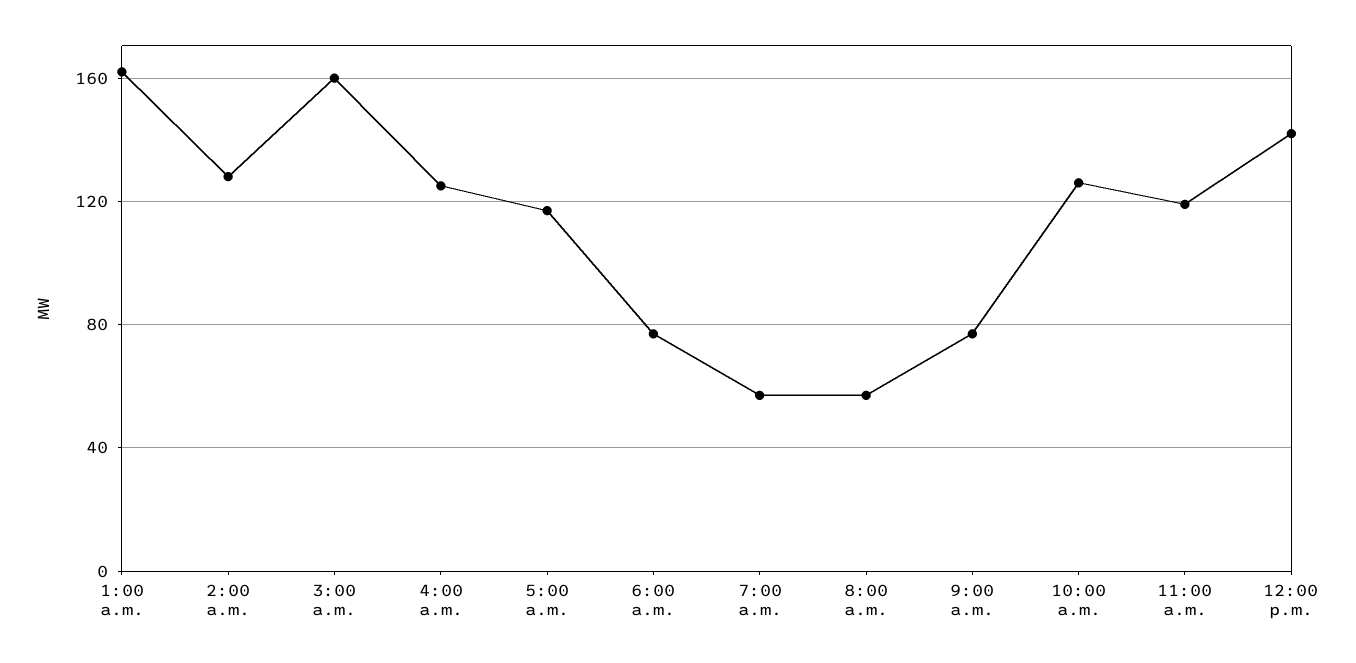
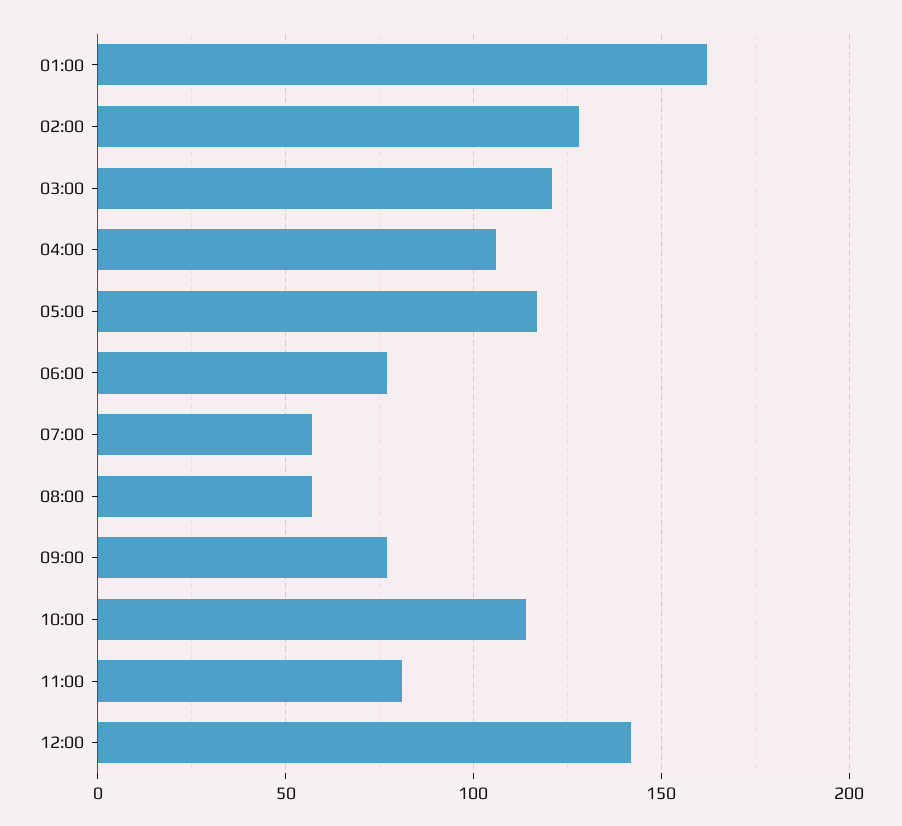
3:00 a.m.: 160 -> 120
4:00 a.m.: 125 -> 105
10:00 a.m.: 125 -> 115
11:00 a.m.: 120 -> 80

